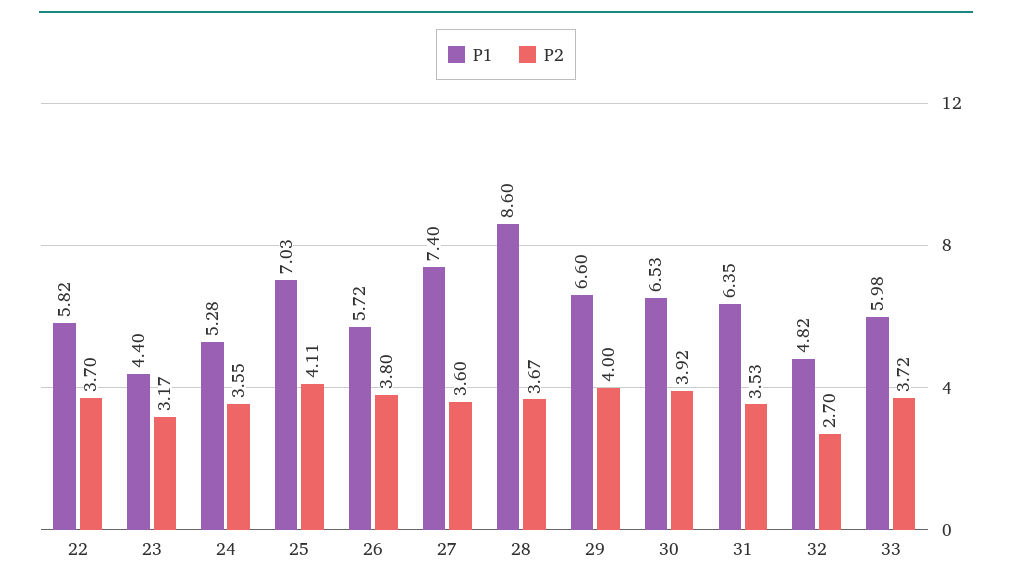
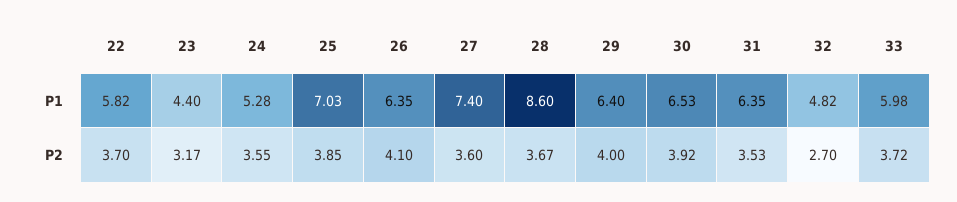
P2, 25: 4.11 -> 3.85
P1, 26: 5.72 -> 6.35
P2, 26: 3.8 -> 4.1
P1, 29: 6.6 -> 6.4

